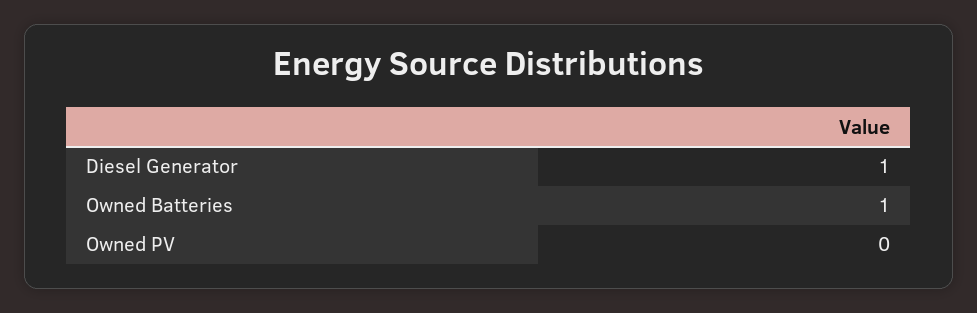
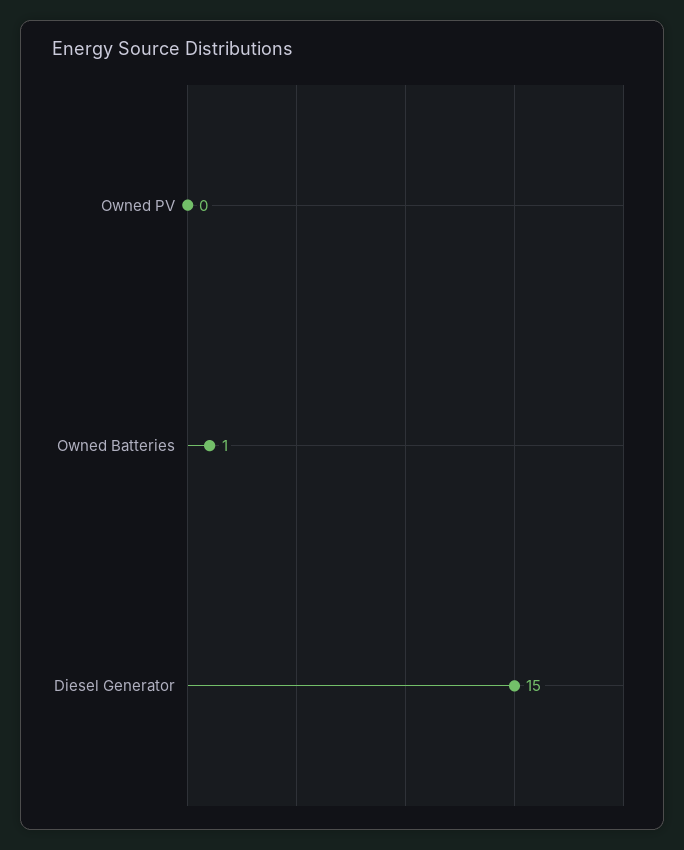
Diesel Generator: 1 -> 15

